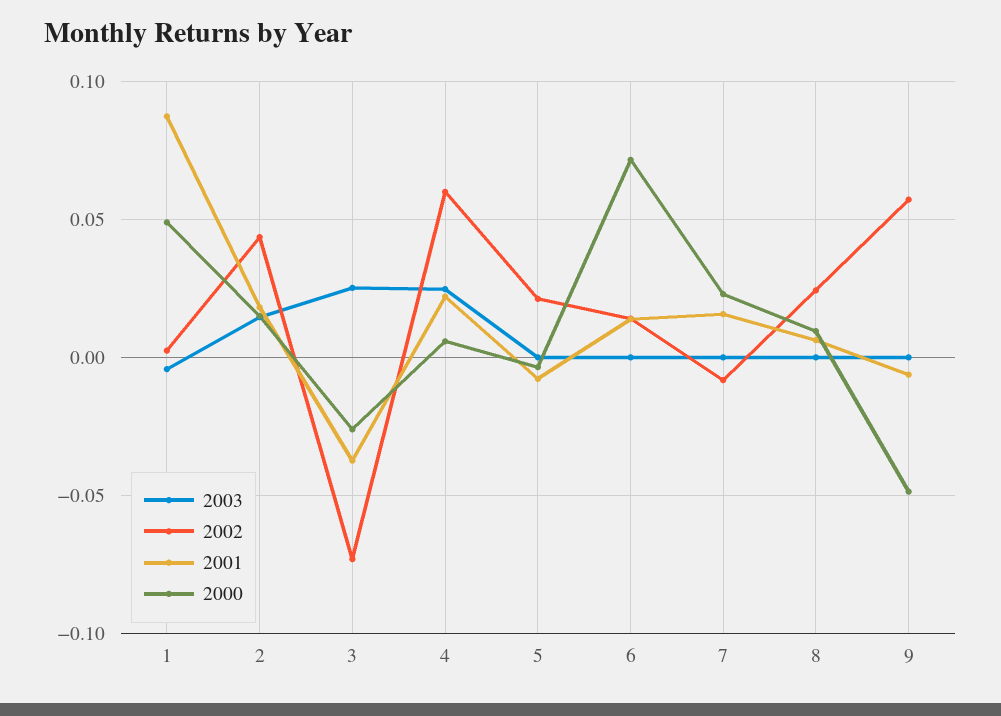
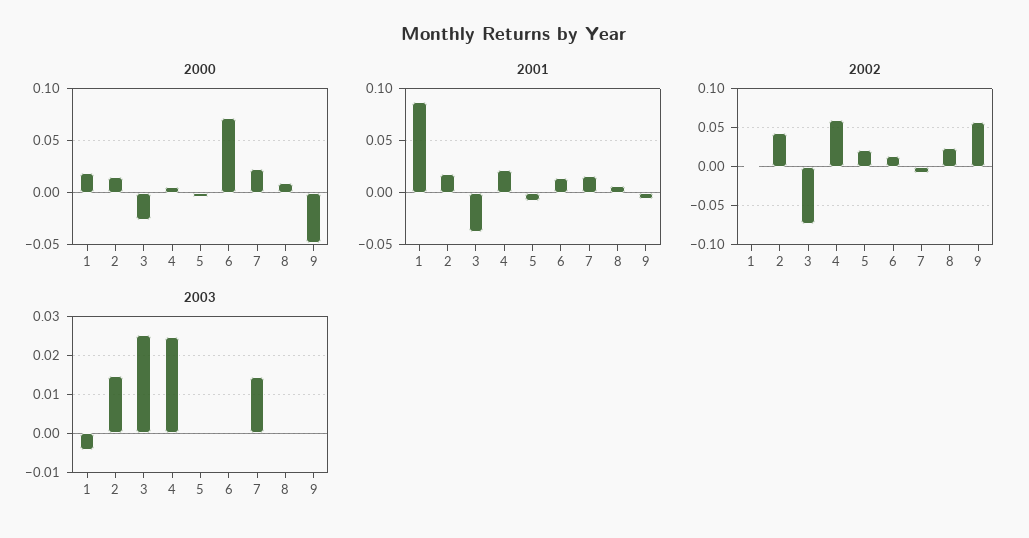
2000, 1: 0.05 -> 0.02
2003, 7: 0 -> 0.014

